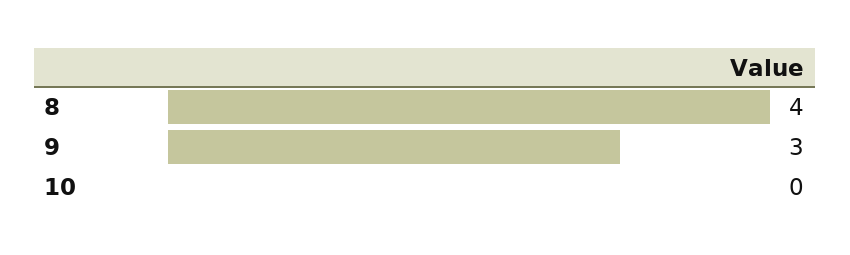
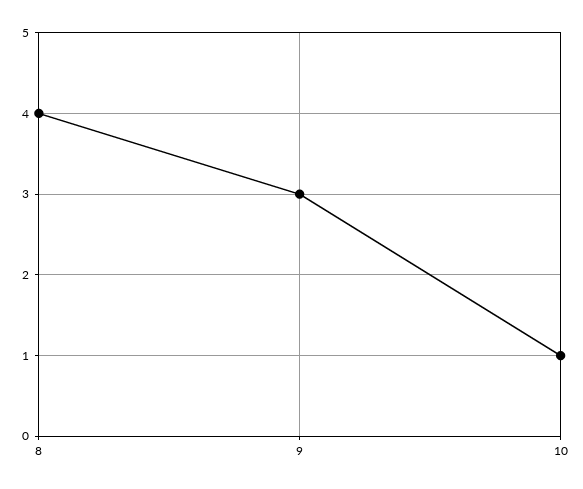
10: 0 -> 1

